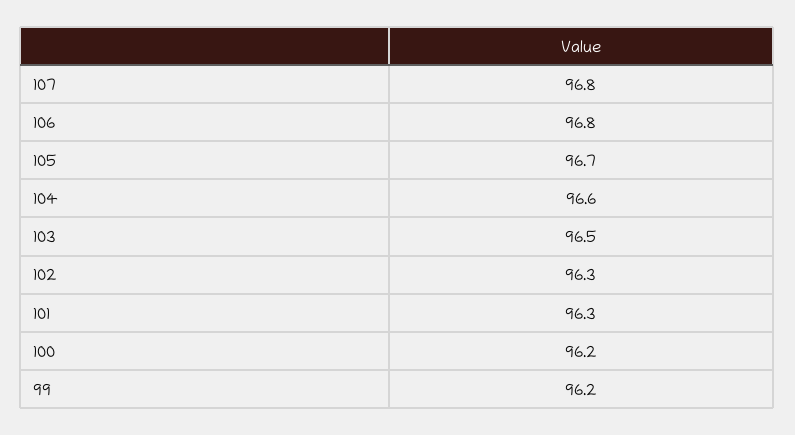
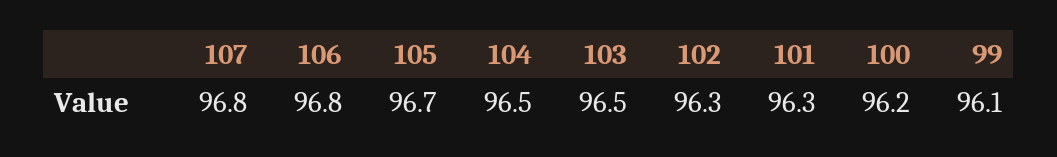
104: 96.6 -> 96.5
99: 96.2 -> 96.1

